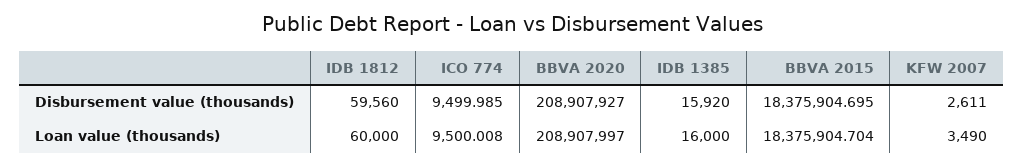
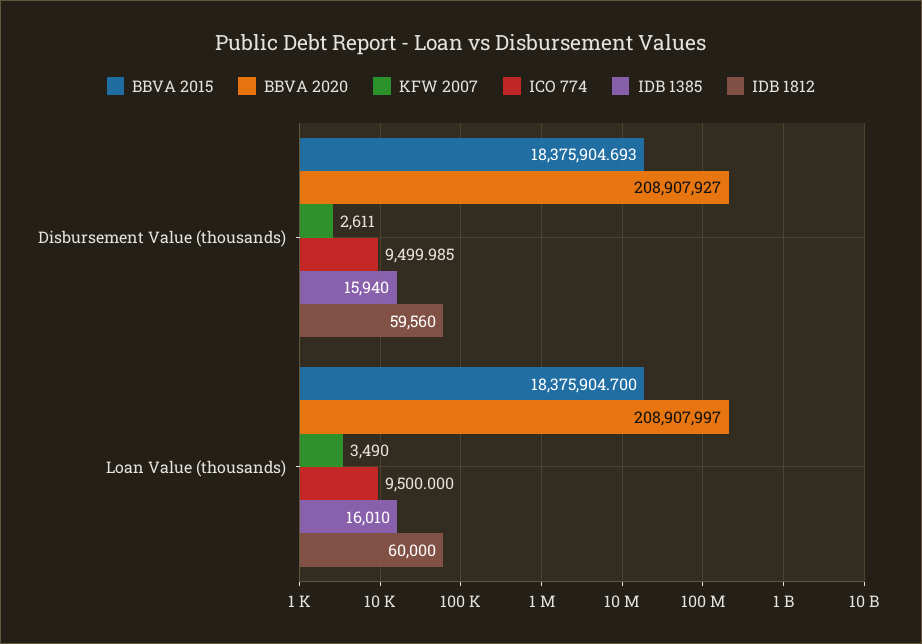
IDB 1385, Disbursement value (thousands): 15920 -> 15940
BBVA 2015, Disbursement value (thousands): 18375904.695 -> 18375904.693
ICO 774, Loan value (thousands): 9500.008 -> 9500
IDB 1385, Loan value (thousands): 16000 -> 16010
BBVA 2015, Loan value (thousands): 18375904.704 -> 18375904.7

